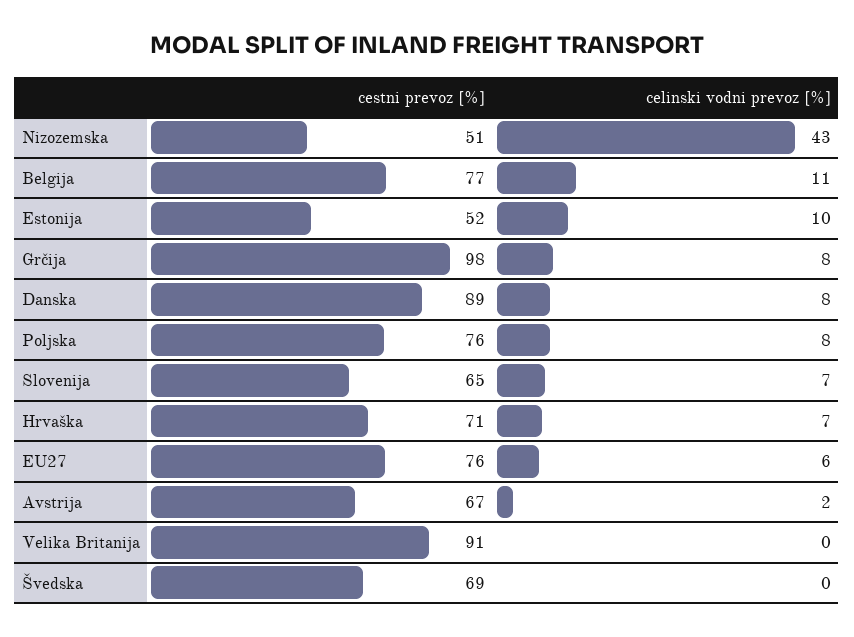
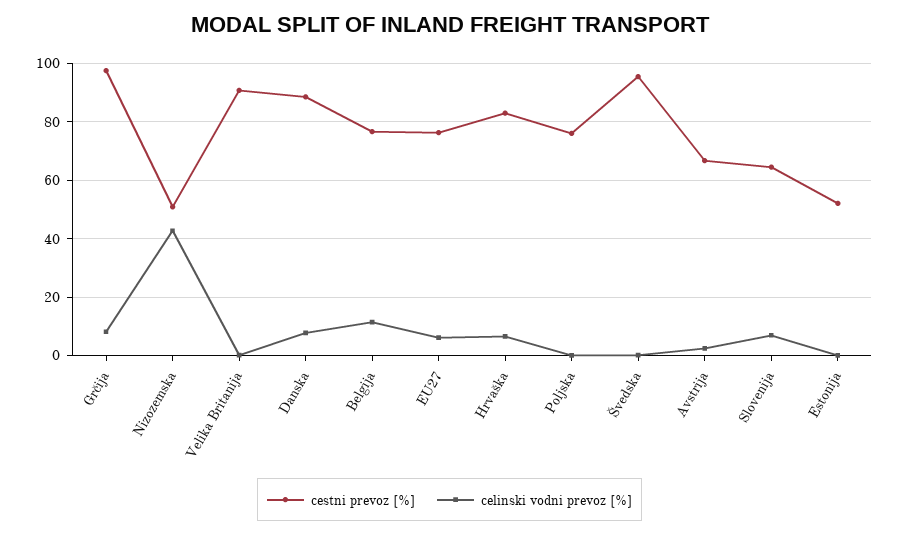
celinski vodni prevoz [%], Estonija: 10 -> 0
celinski vodni prevoz [%], Poljska: 8 -> 0
cestni prevoz [%], Hrvaška: 71 -> 82.5
cestni prevoz [%], Švedska: 69 -> 95

